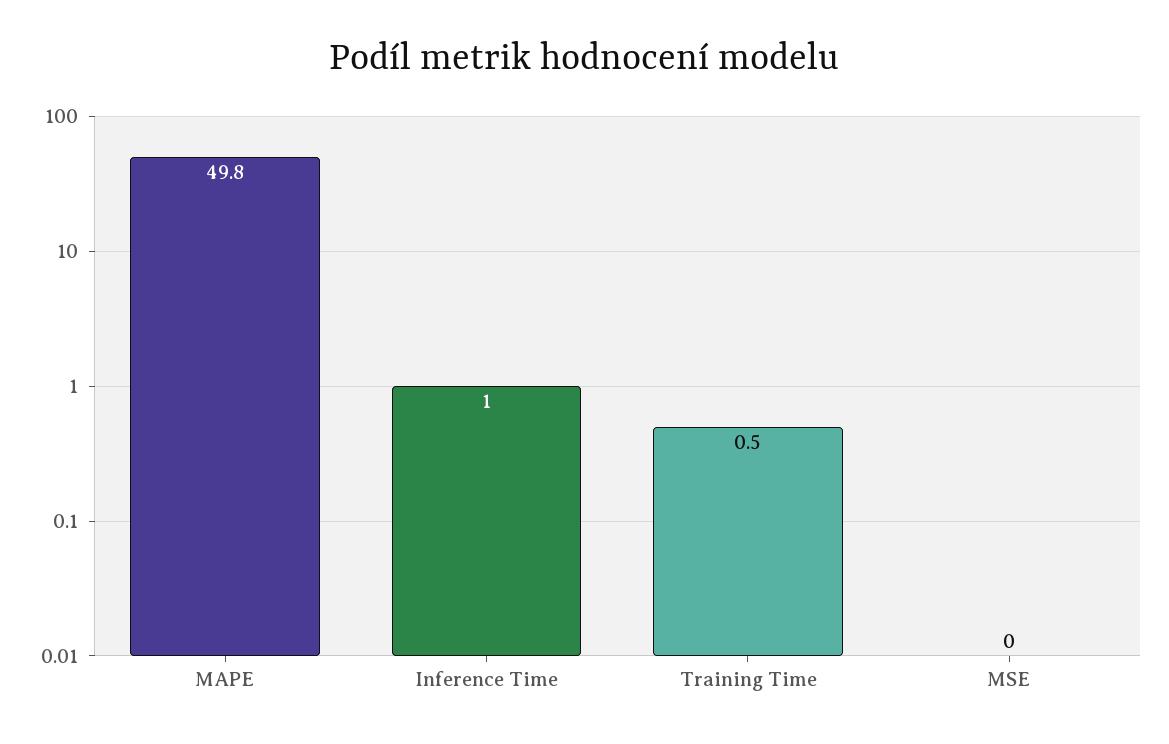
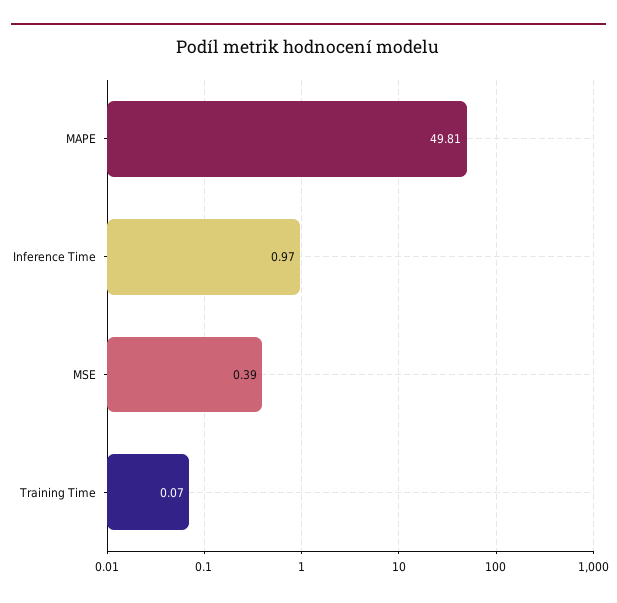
Training Time: 0.5 -> 0.07
MSE: 0 -> 0.39

